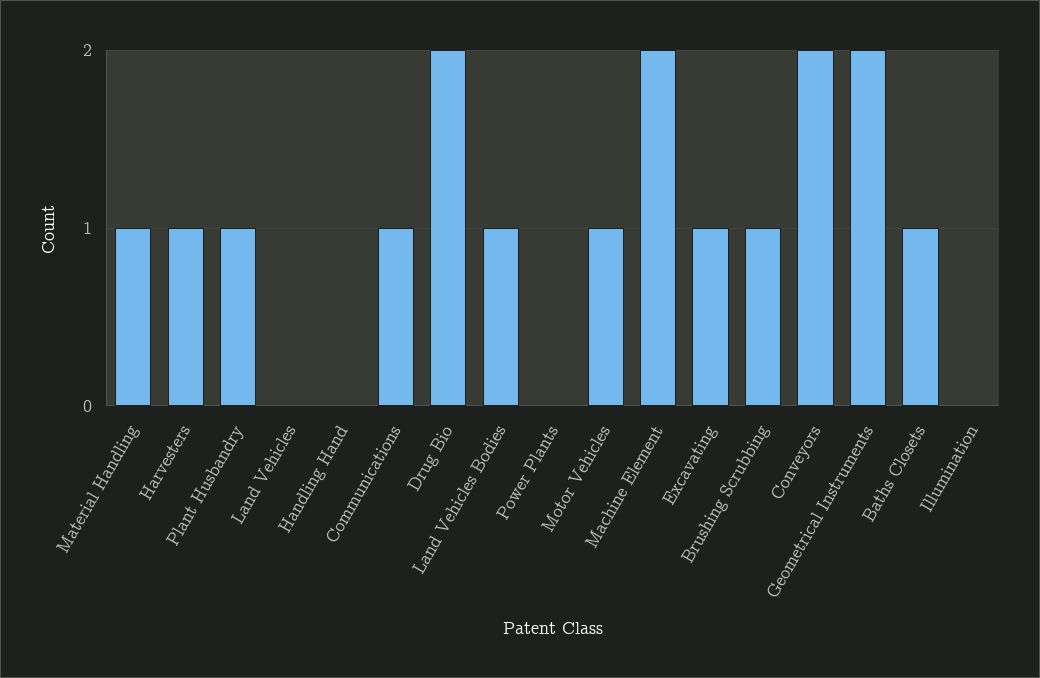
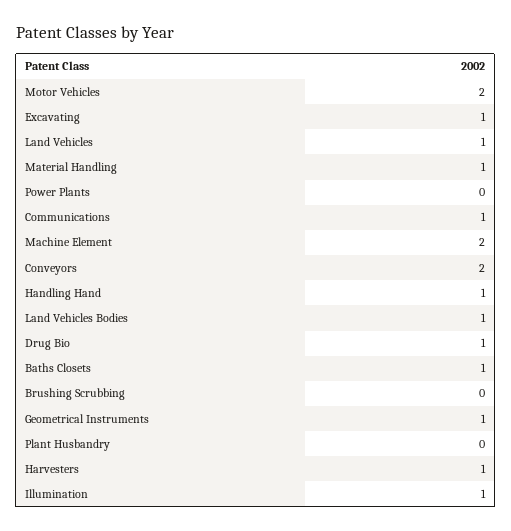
Plant Husbandry: 1 -> 0
Land Vehicles: 0 -> 1
Handling Hand: 0 -> 1
Drug Bio: 2 -> 1
Motor Vehicles: 1 -> 2
Brushing Scrubbing: 1 -> 0
Geometrical Instruments: 2 -> 1
Illumination: 0 -> 1

